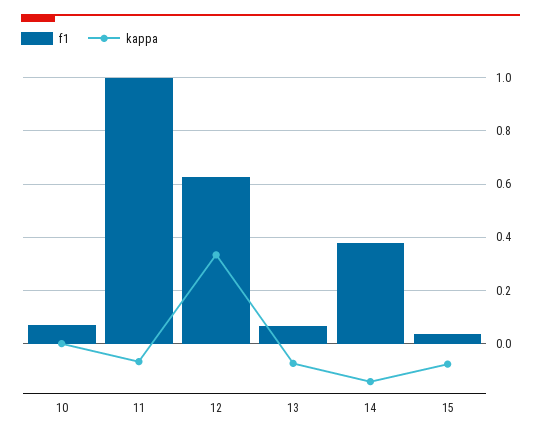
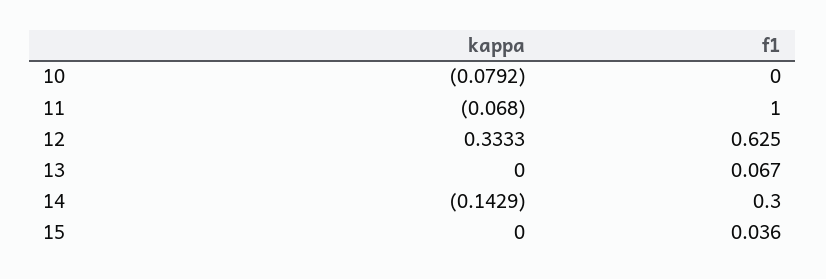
f1, 10: 0.075 -> 0
kappa, 10: 0 -> -0.0792
kappa, 13: -0.075 -> 0
f1, 14: 0.375 -> 0.3
kappa, 15: -0.075 -> 0

